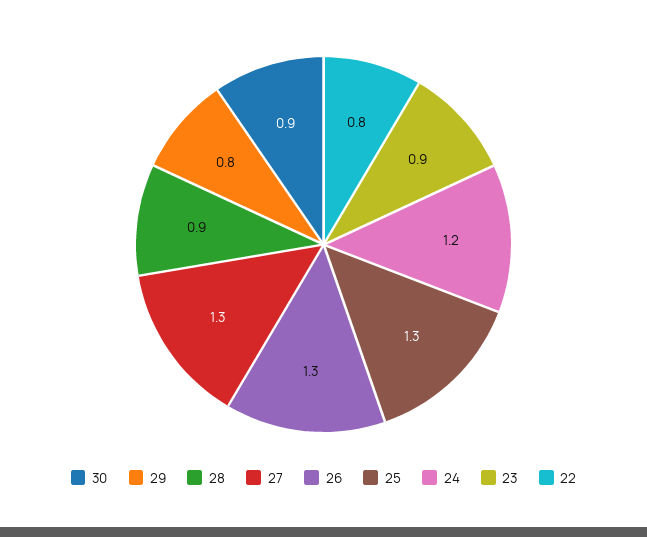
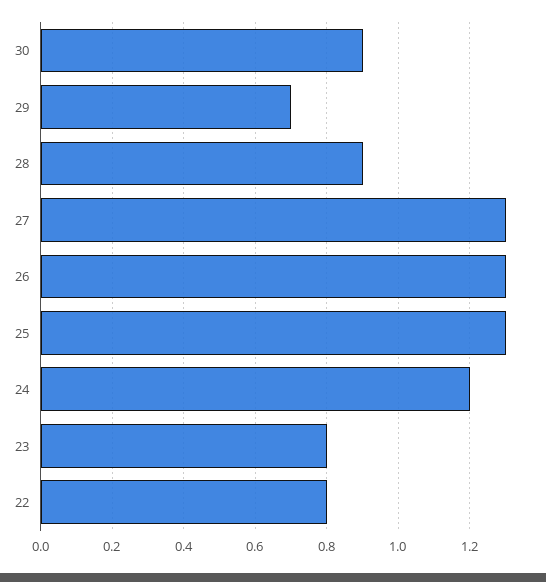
29: 0.8 -> 0.7
23: 0.9 -> 0.8

